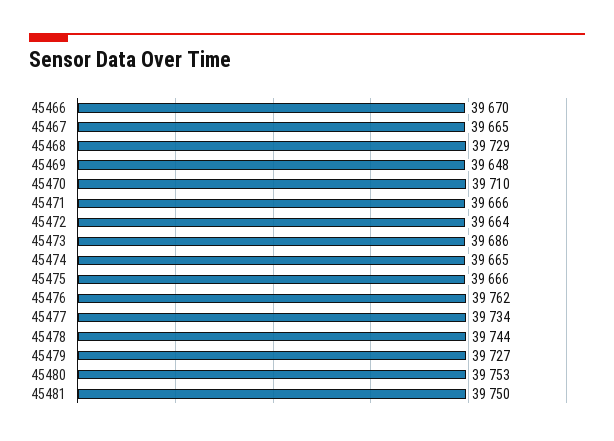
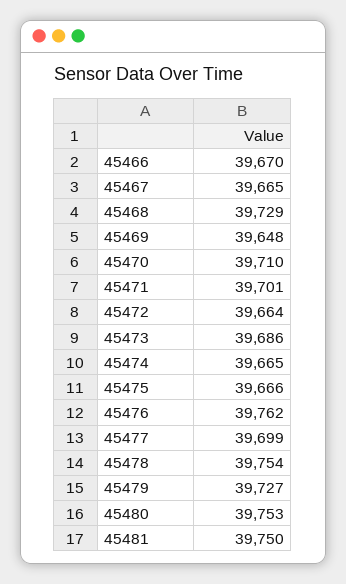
45471: 39666 -> 39701
45477: 39734 -> 39699
45478: 39744 -> 39754

